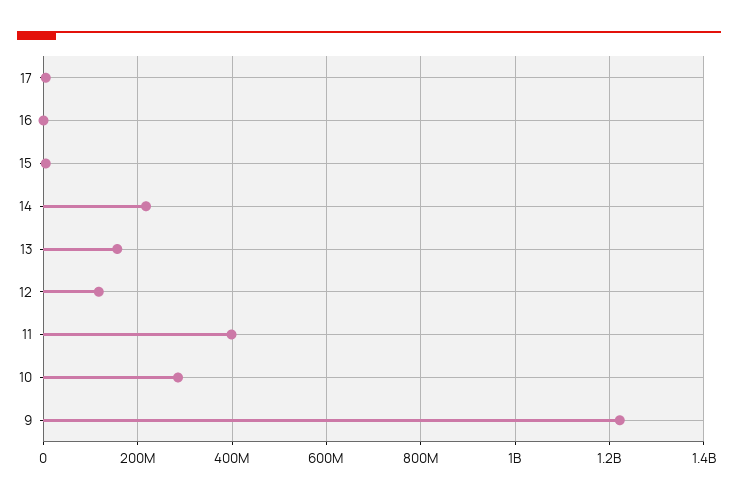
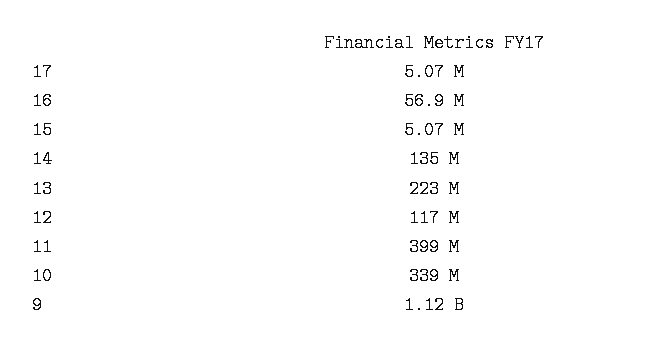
16: 0 -> 56900000
14: 220000000 -> 135000000
13: 160000000 -> 223000000
10: 280000000 -> 339000000
9: 1220000000 -> 1120000000

